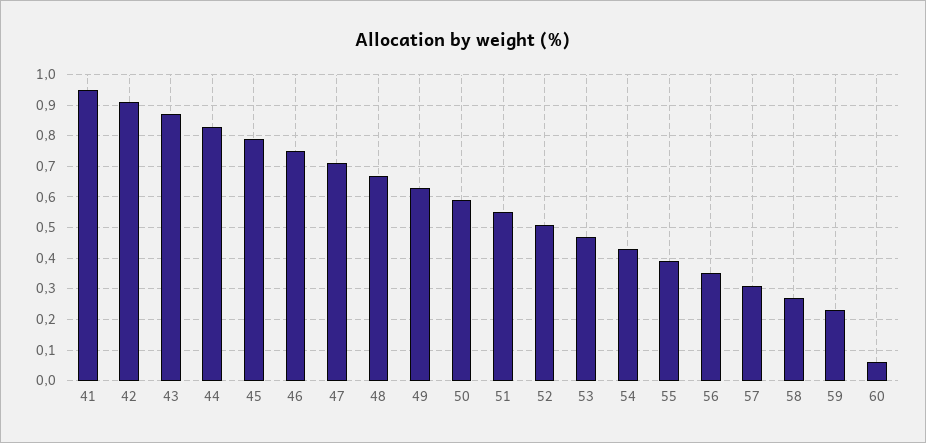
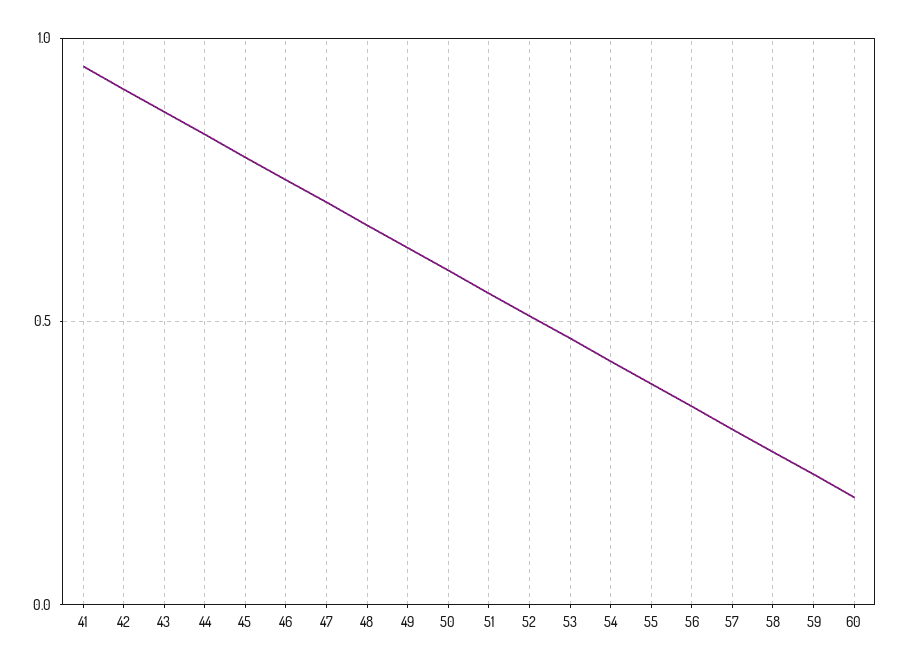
60: 0.05 -> 0.2

